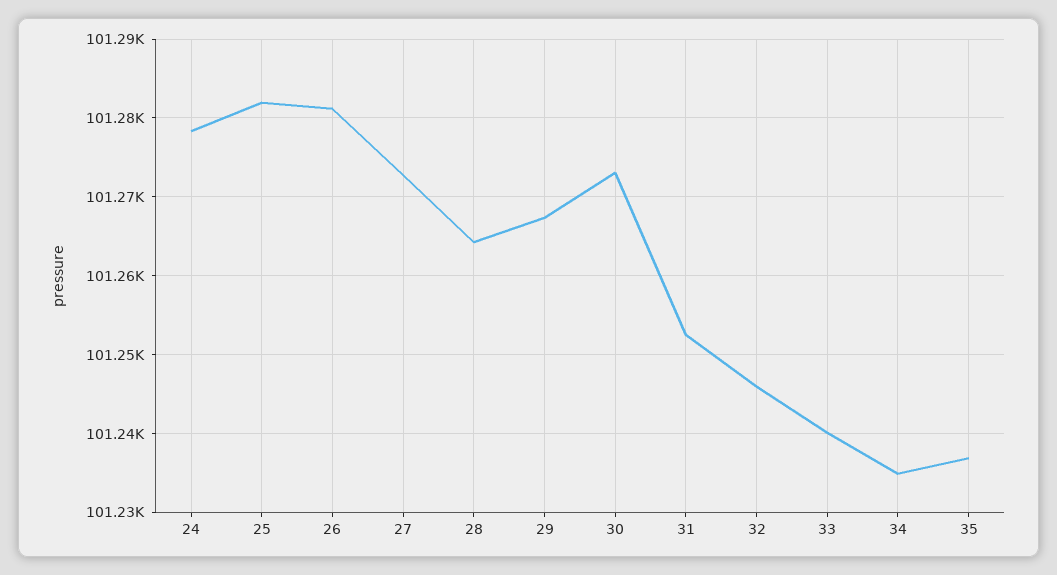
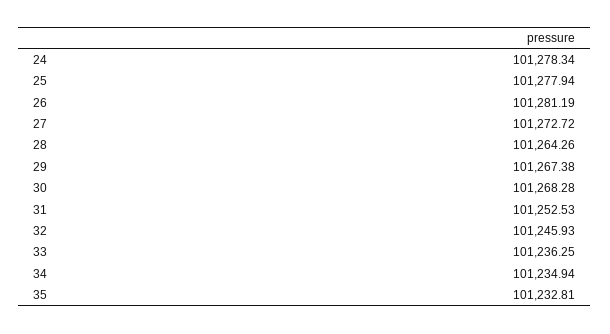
25: 101282 -> 101277.94
30: 101273 -> 101268.28
33: 101240 -> 101236.25
35: 101237 -> 101232.81

